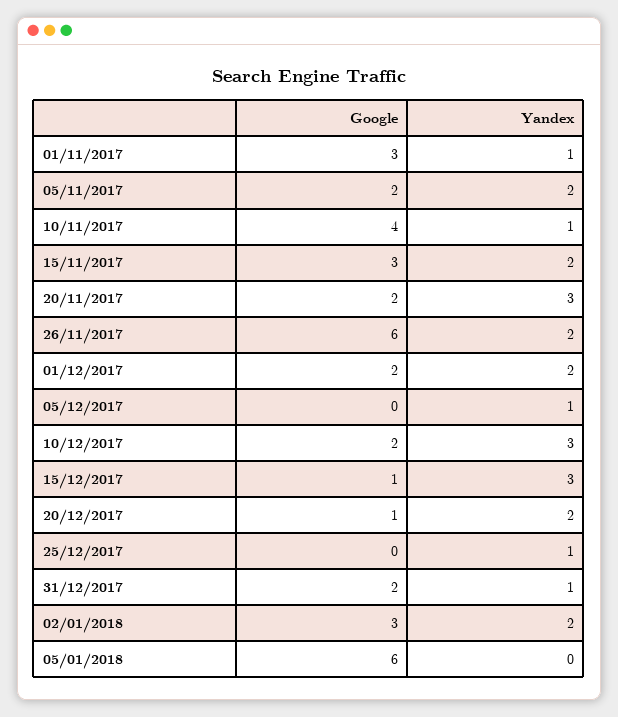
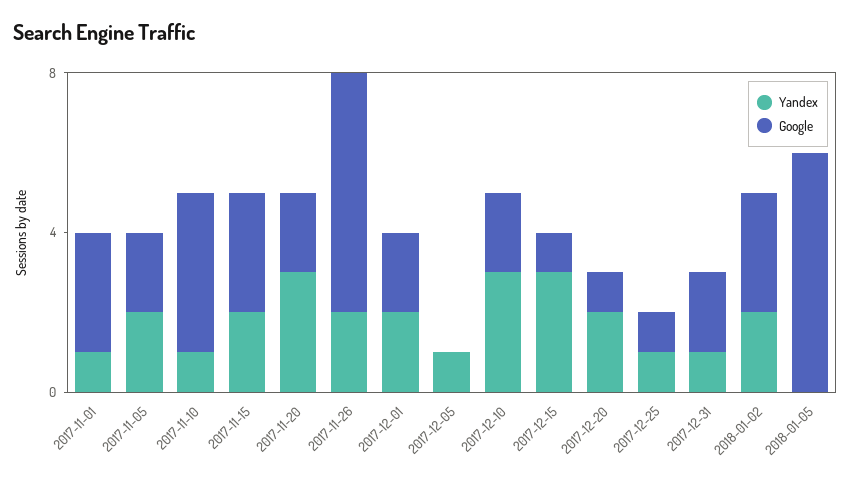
Google, 25/12/2017: 0 -> 1

